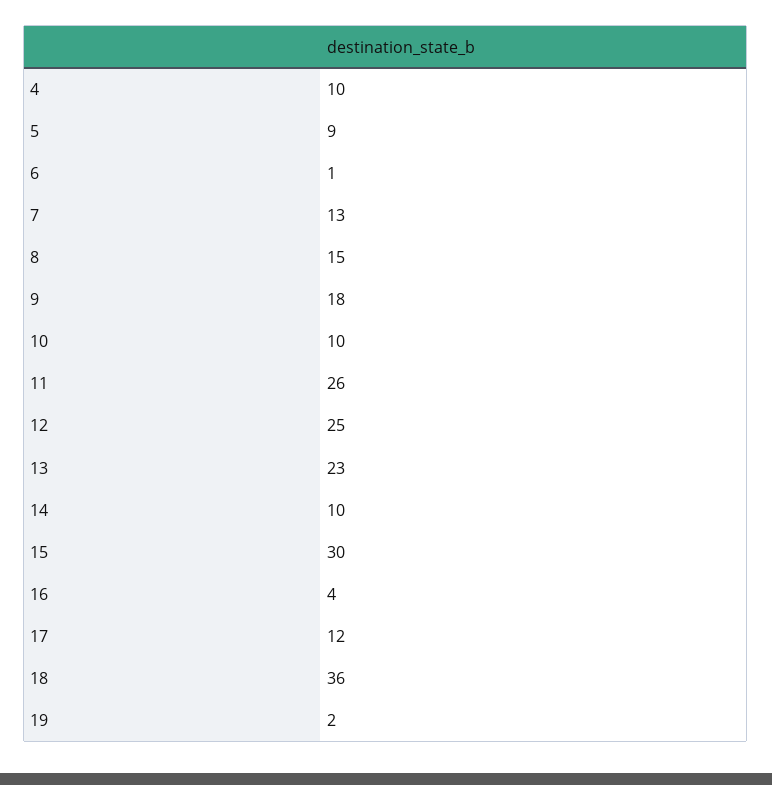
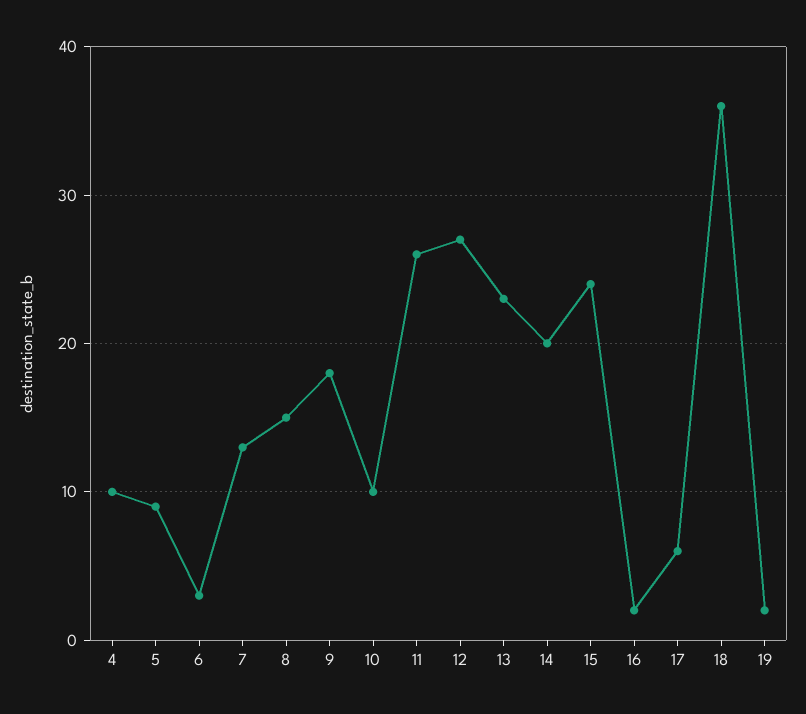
6: 1 -> 3
12: 25 -> 27
14: 10 -> 20
15: 30 -> 24
16: 4 -> 2
17: 12 -> 6

